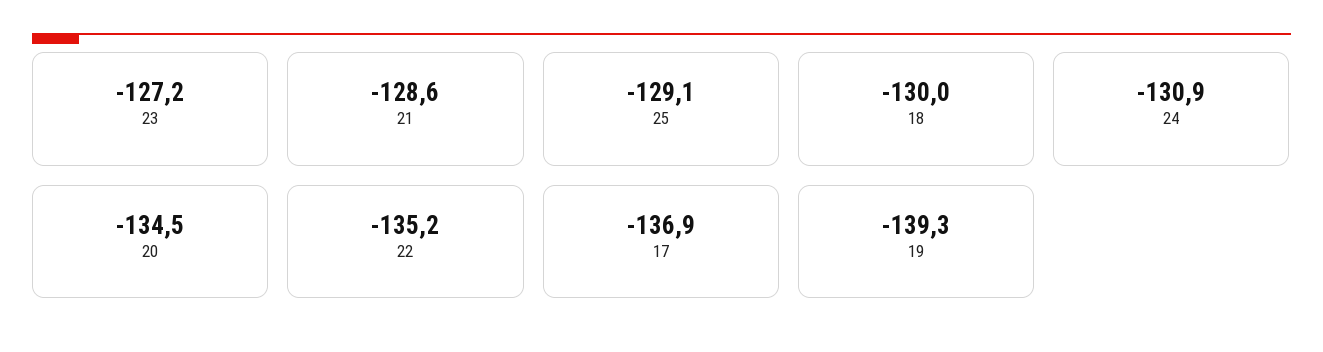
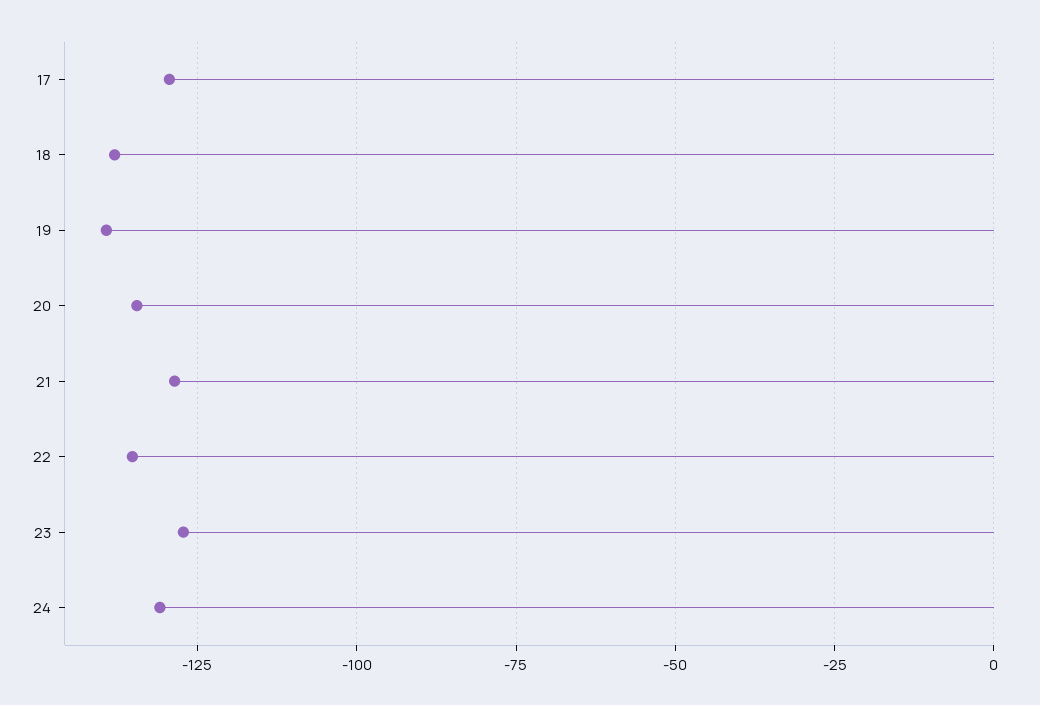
25: -129.1 -> none
18: -130 -> -137.5
17: -136.9 -> -130

